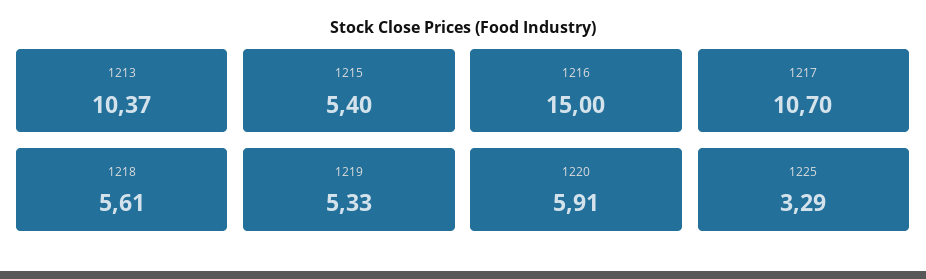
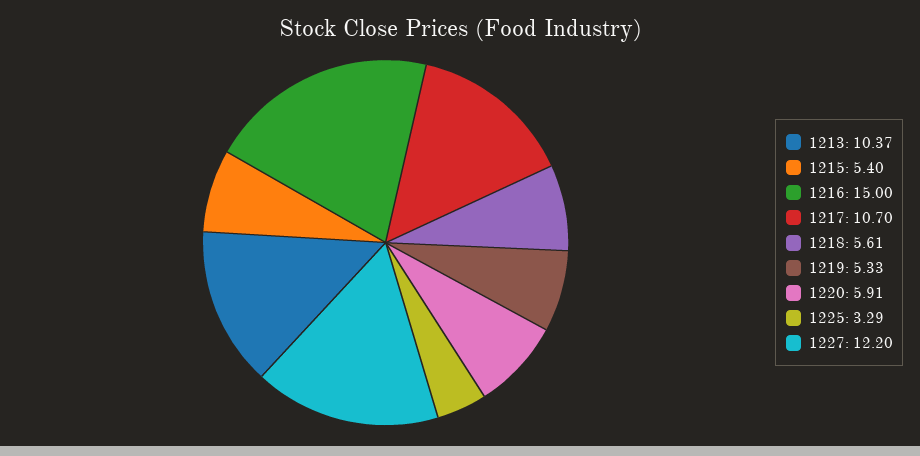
1227: none -> 12.2

